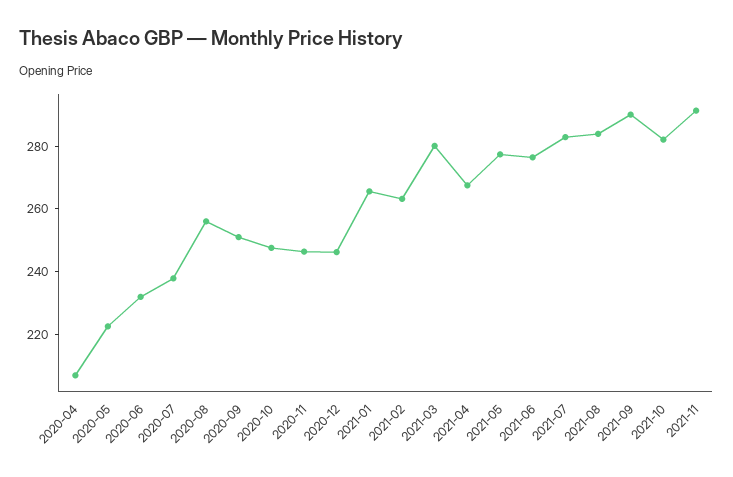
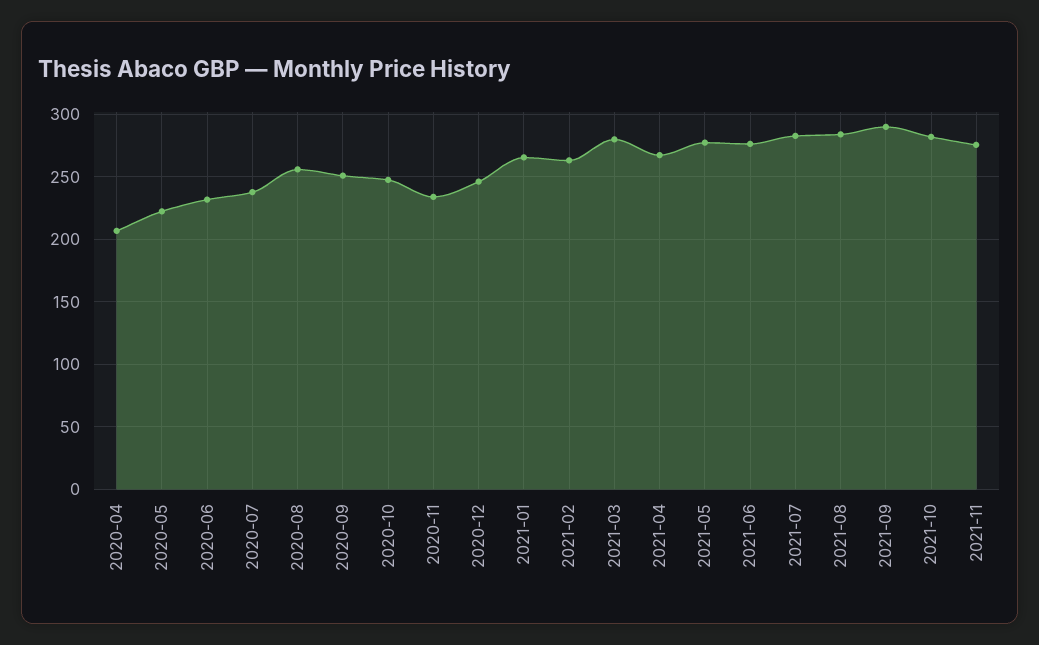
2020-11: 245 -> 235
2021-11: 290 -> 275

